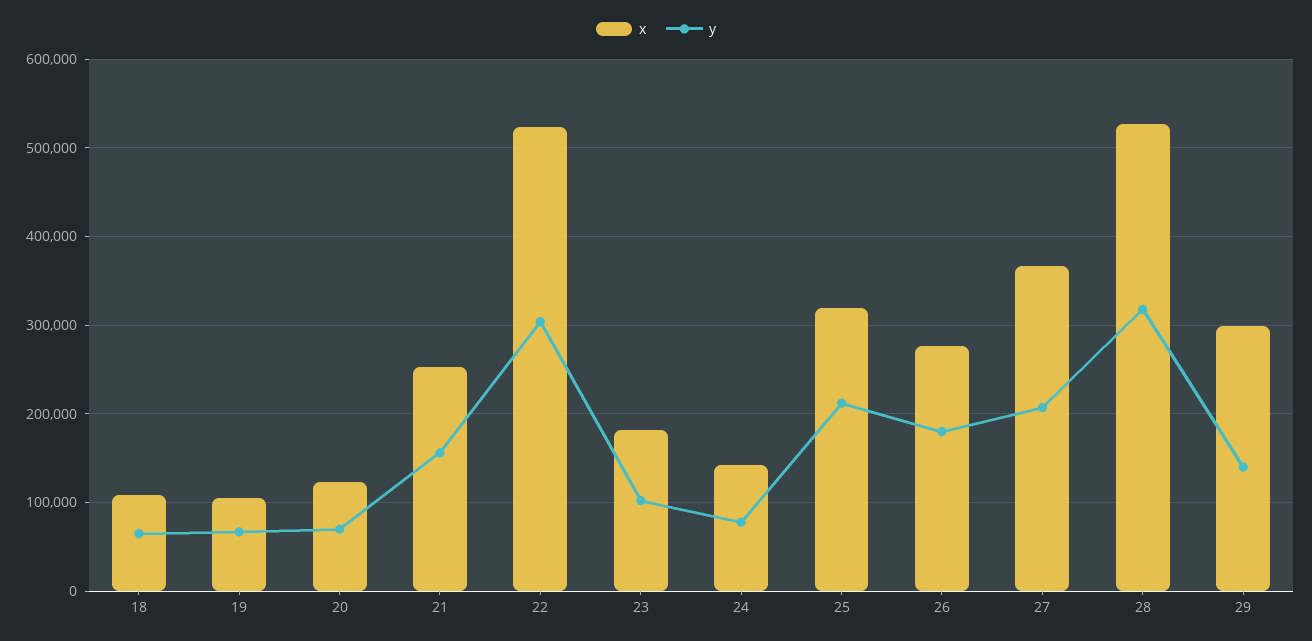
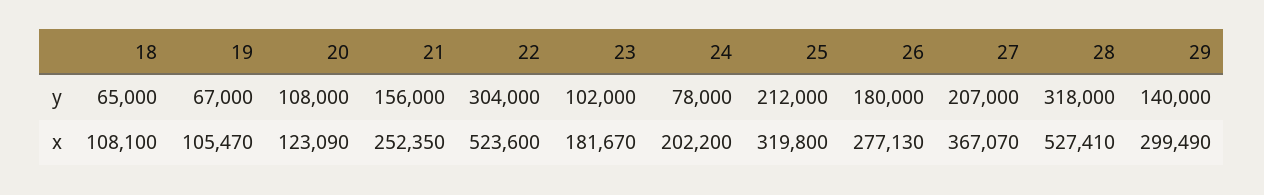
y, 20: 70000 -> 108000
x, 24: 140000 -> 202200

